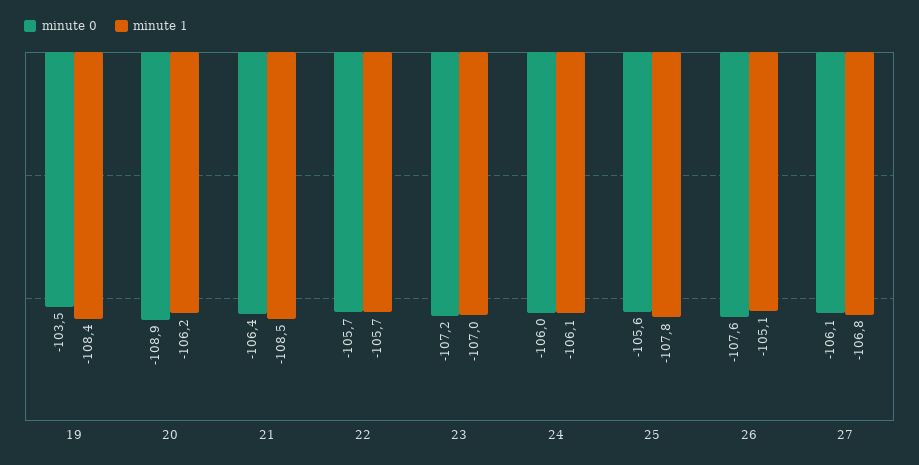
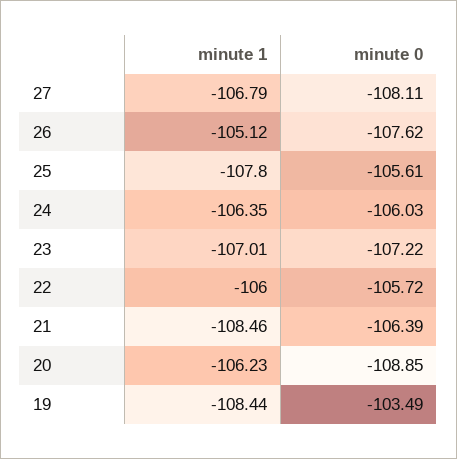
minute 1, 22: -105.7 -> -106
minute 1, 24: -106.1 -> -106.35
minute 0, 27: -106.1 -> -108.11

